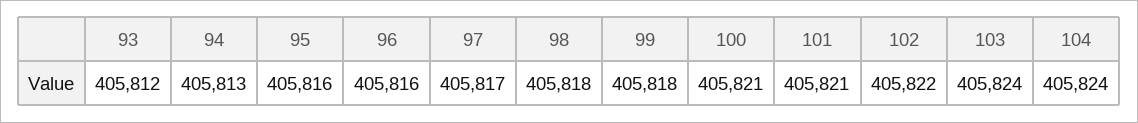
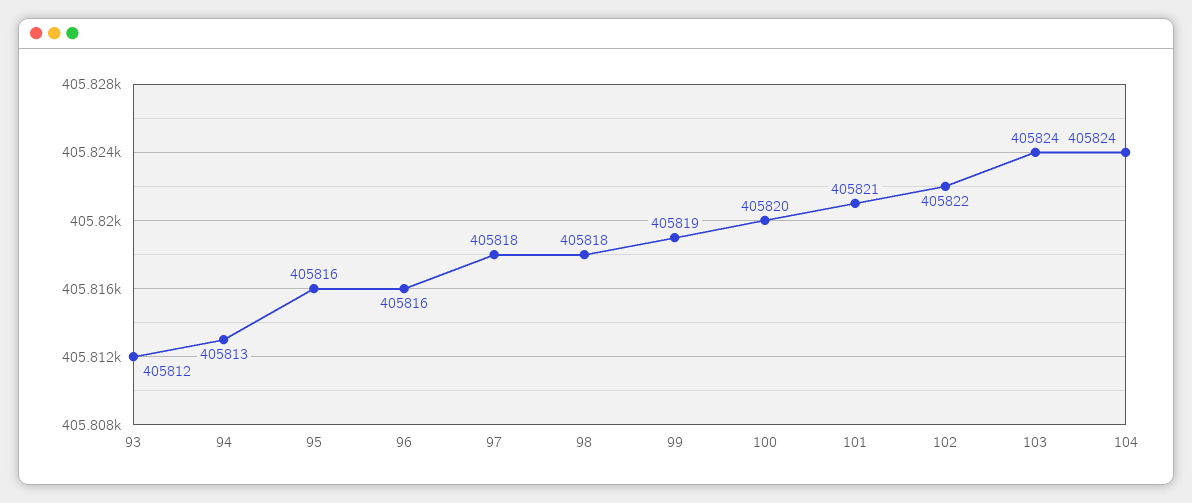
97: 405817 -> 405818
99: 405818 -> 405819
100: 405821 -> 405820

